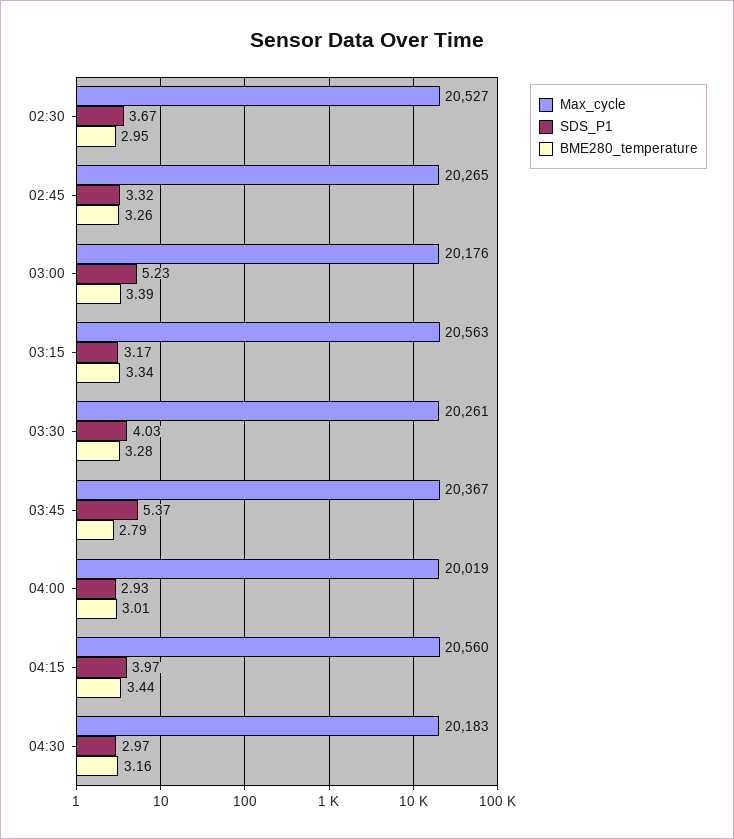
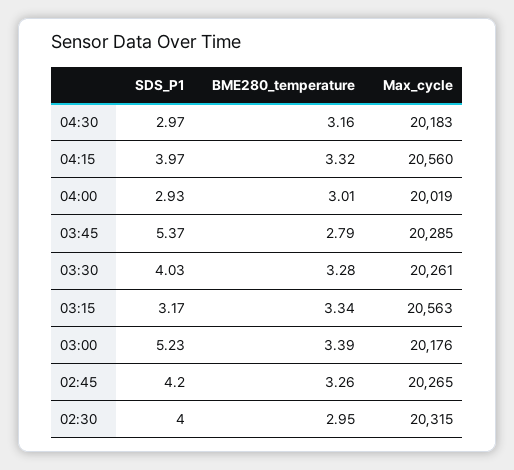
Max_cycle, 02:30: 20527 -> 20315
SDS_P1, 02:30: 3.67 -> 4
SDS_P1, 02:45: 3.32 -> 4.2
Max_cycle, 03:45: 20367 -> 20285
BME280_temperature, 04:15: 3.44 -> 3.32

